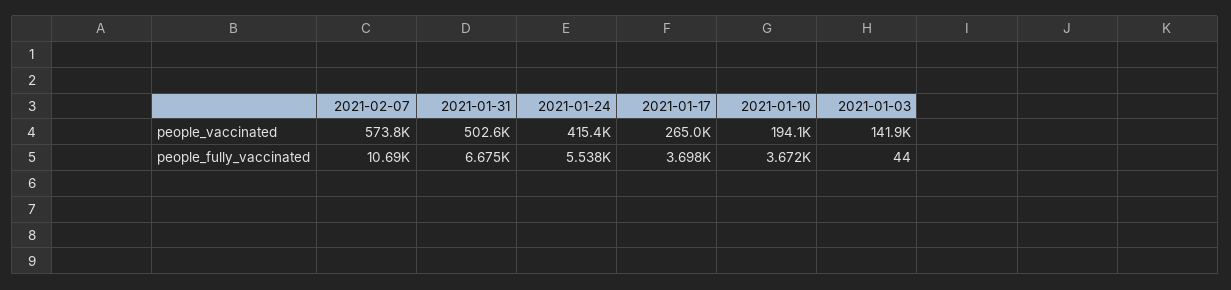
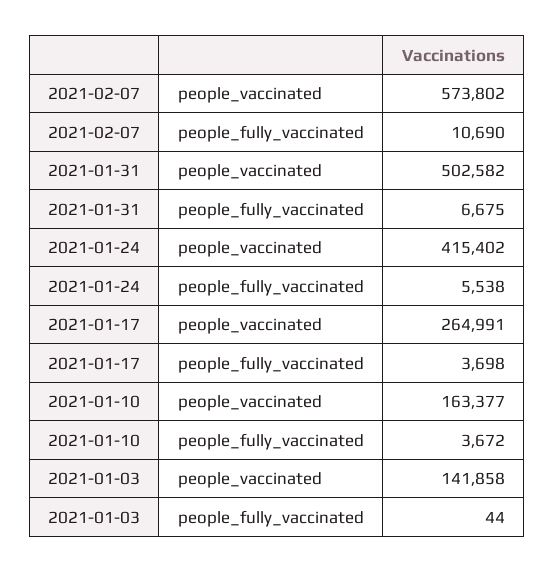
2021-01-10, people_vaccinated: 194100 -> 163377

